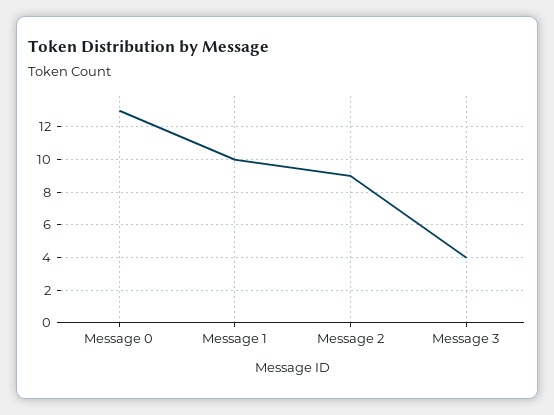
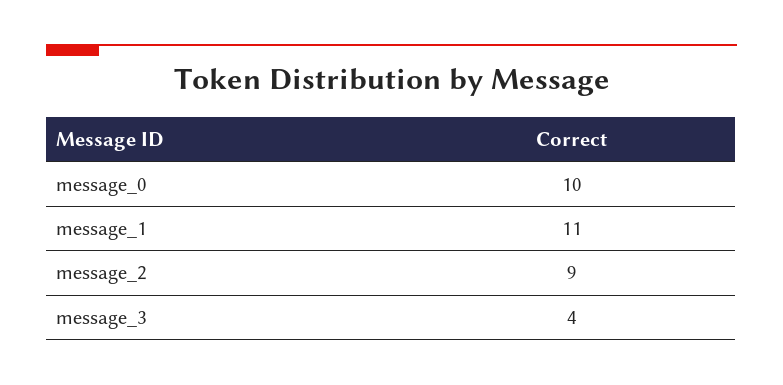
Message 0: 13 -> 10
Message 1: 10 -> 11

